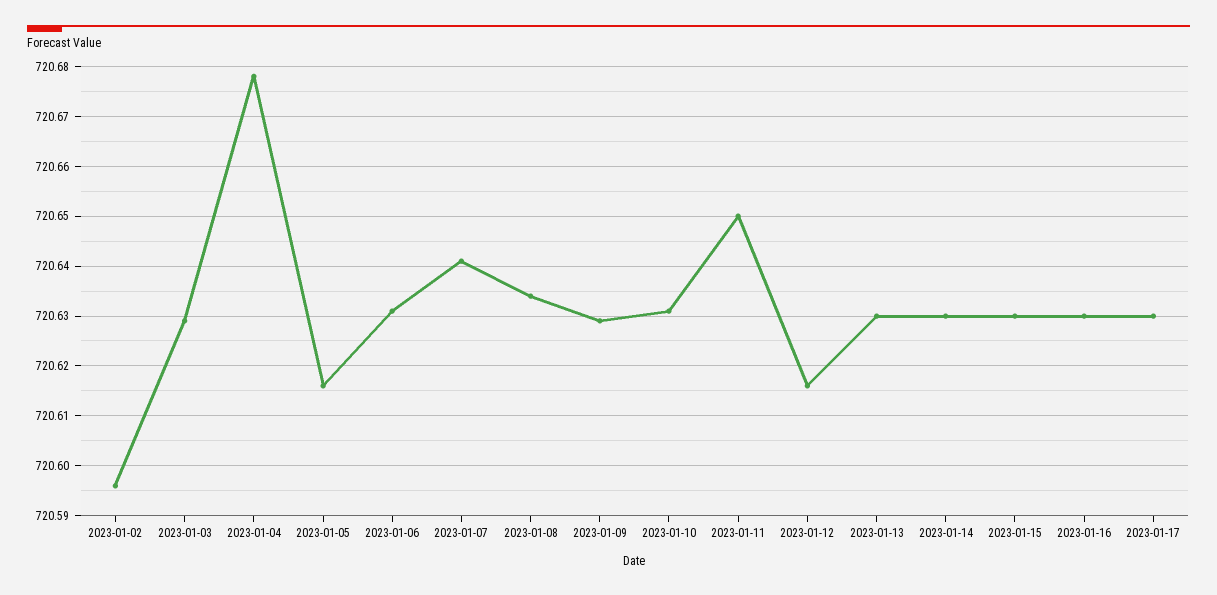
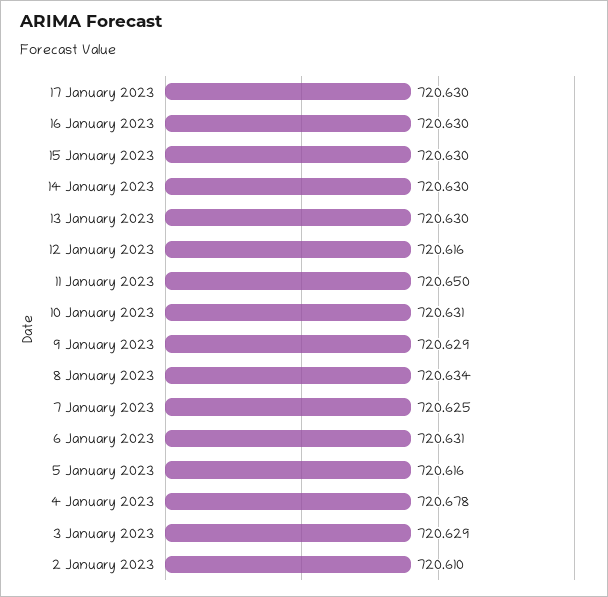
2023-01-02: 720.595 -> 720.61
2023-01-07: 720.64 -> 720.625

